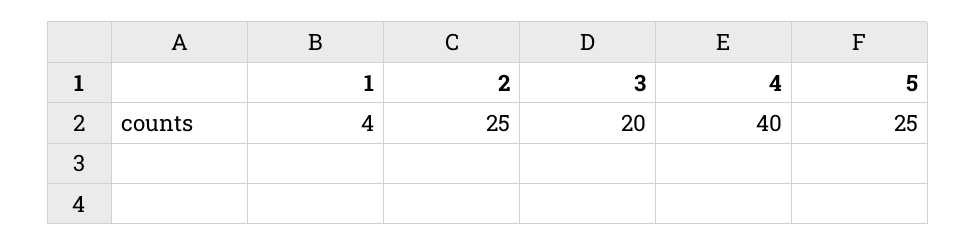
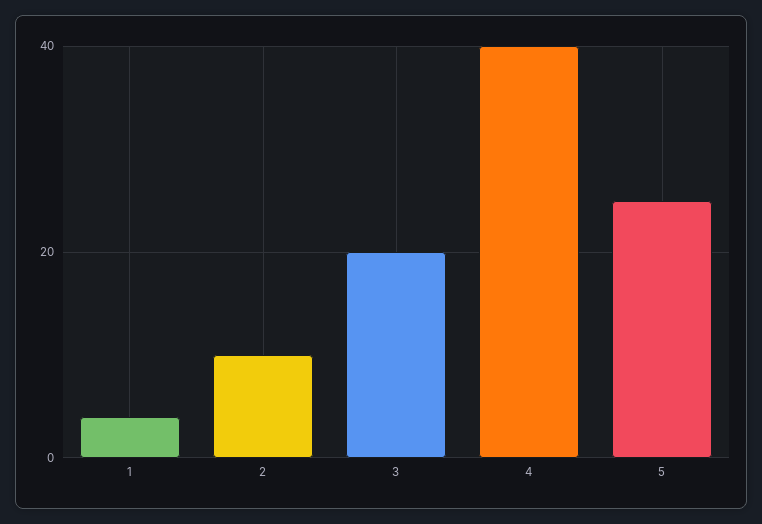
2: 25 -> 10

